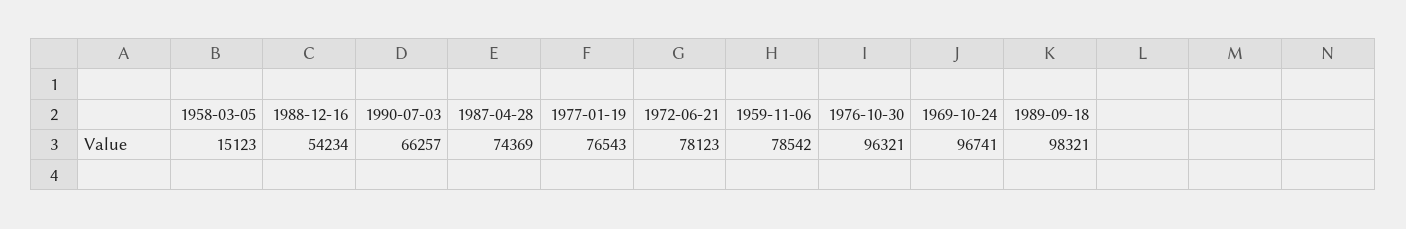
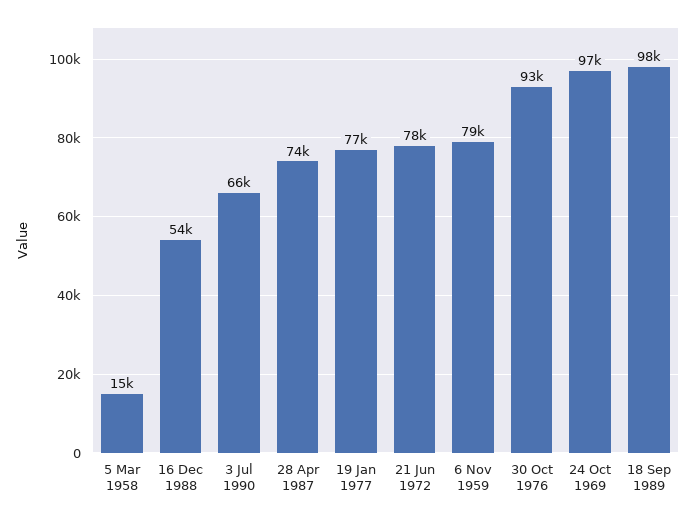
1976-10-30: 96321 -> 93000

